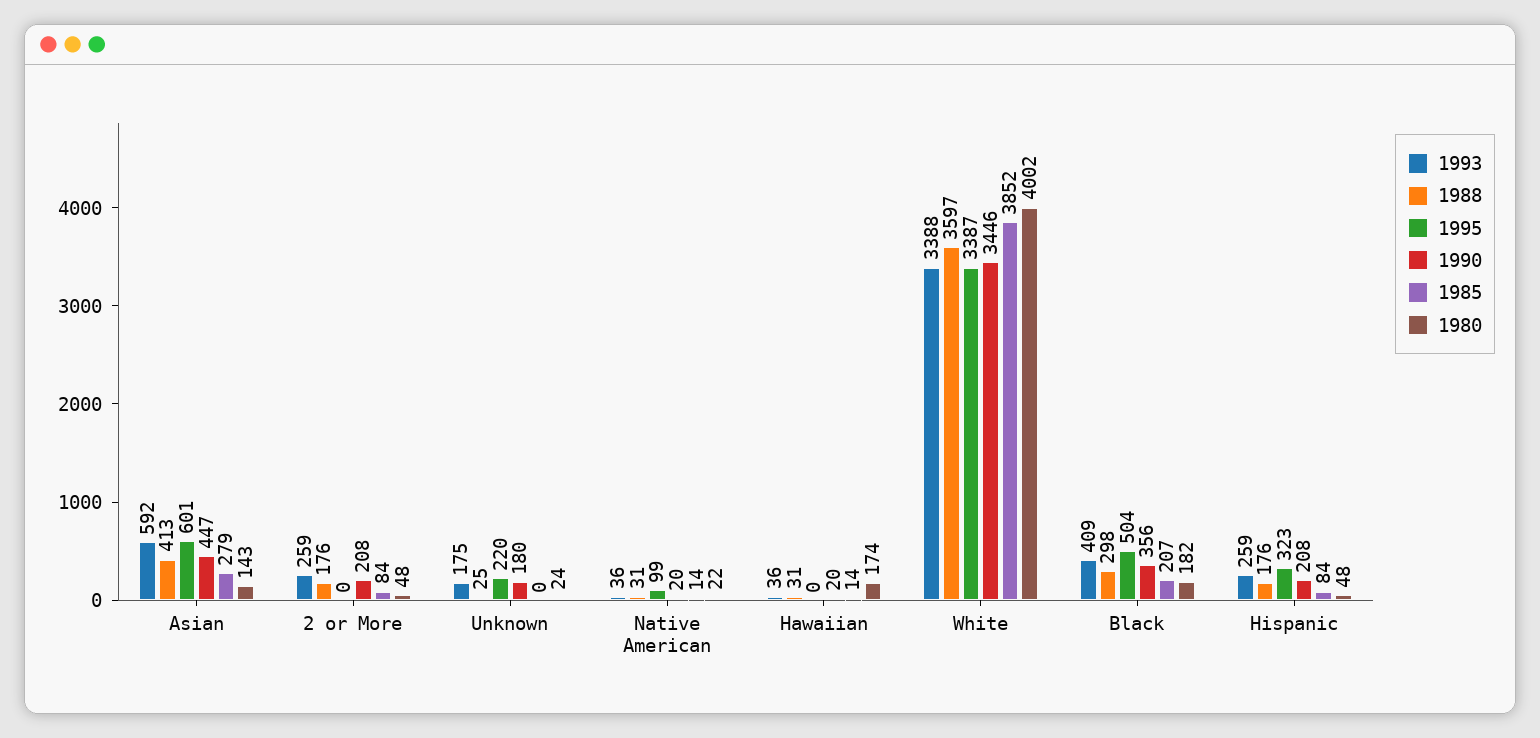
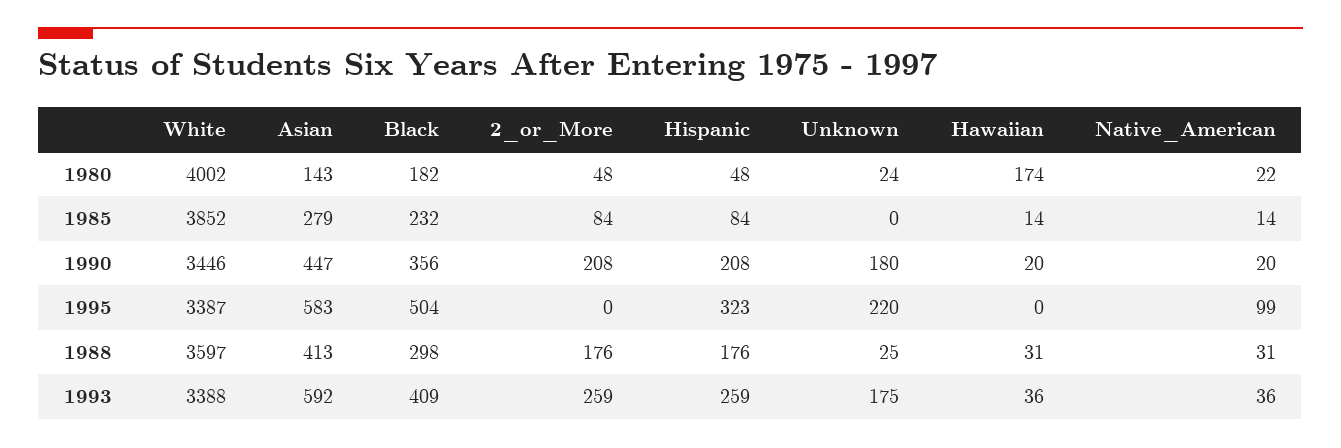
1995, Asian: 601 -> 583
1985, Black: 207 -> 232

